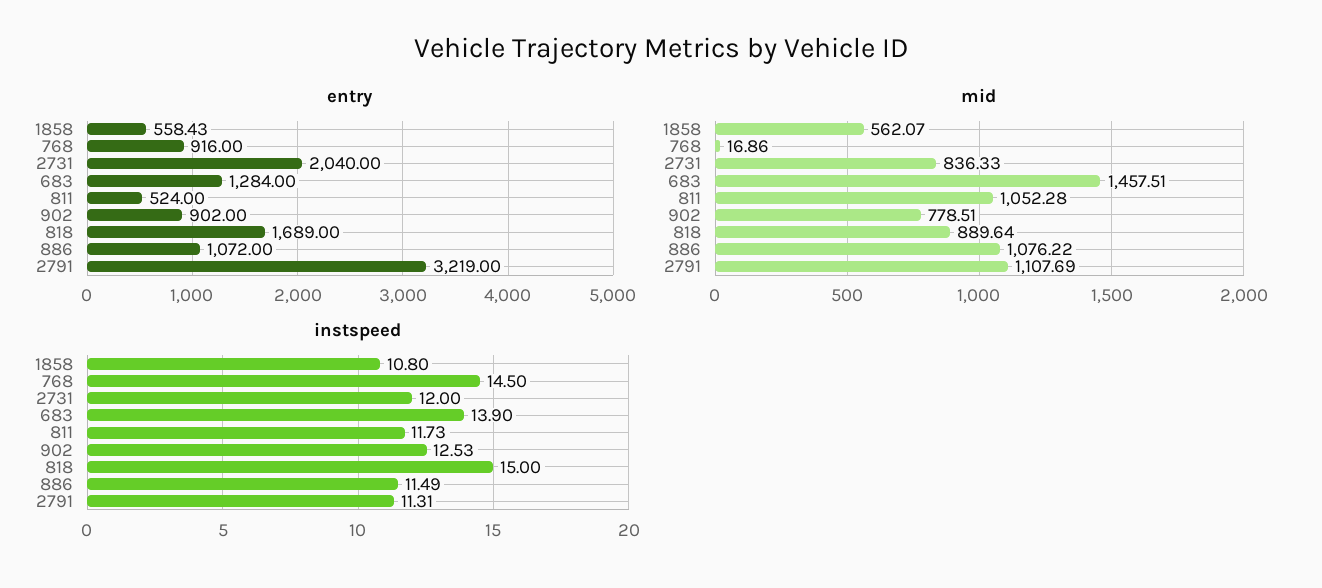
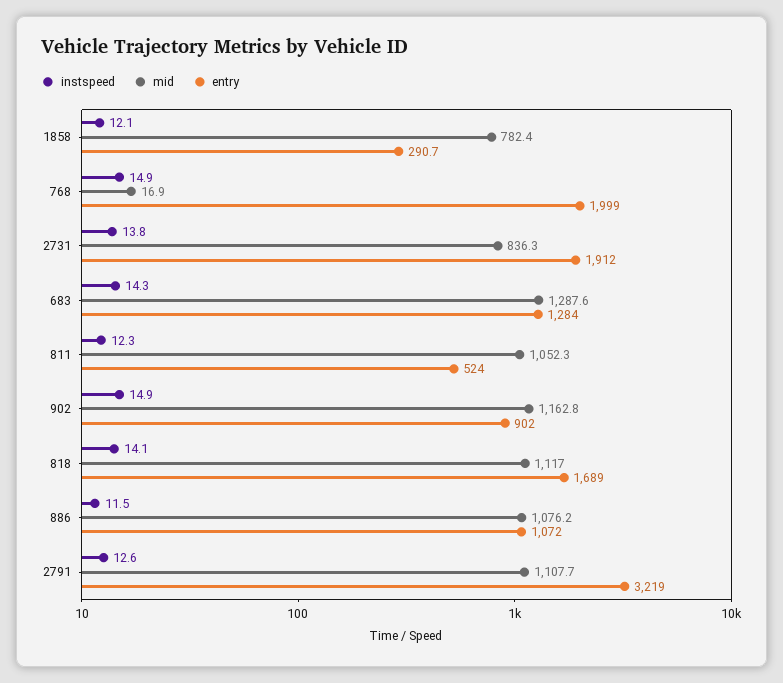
entry, 1858: 558.43 -> 290.7
entry, 768: 916 -> 1999
entry, 2731: 2040 -> 1912
mid, 1858: 562.07 -> 782.4
mid, 683: 1457.51 -> 1287.6
mid, 902: 778.51 -> 1162.8
mid, 818: 889.64 -> 1117
instspeed, 1858: 10.8 -> 12.1
instspeed, 768: 14.5 -> 14.9
instspeed, 2731: 12 -> 13.8
instspeed, 683: 13.9 -> 14.3
instspeed, 811: 11.73 -> 12.3
instspeed, 902: 12.53 -> 14.9
instspeed, 818: 15 -> 14.1
instspeed, 2791: 11.31 -> 12.6

